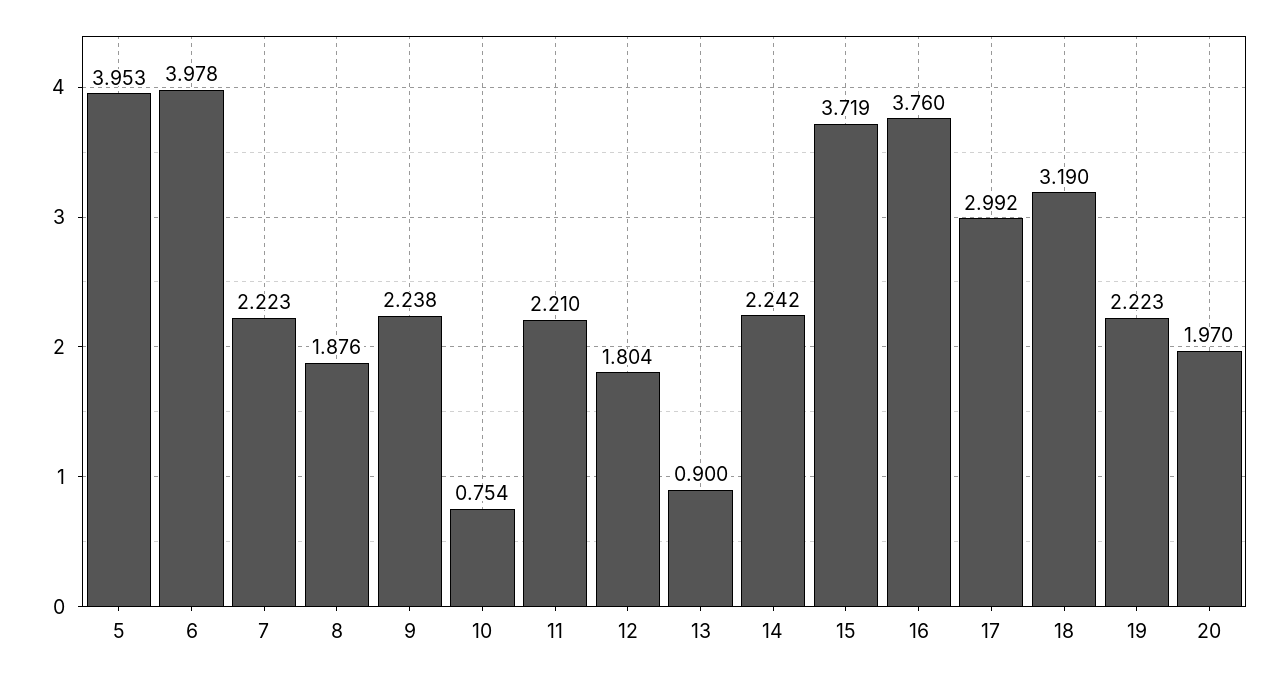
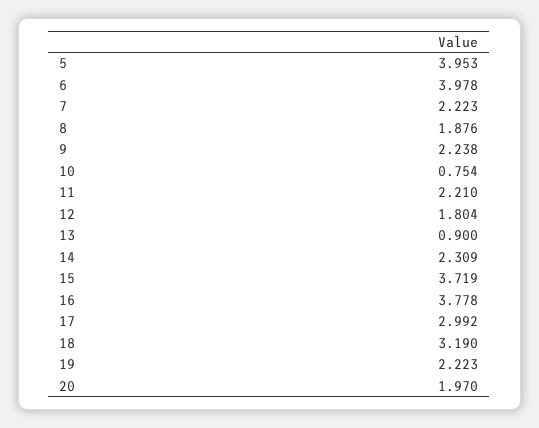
14: 2.242 -> 2.309
16: 3.76 -> 3.778

